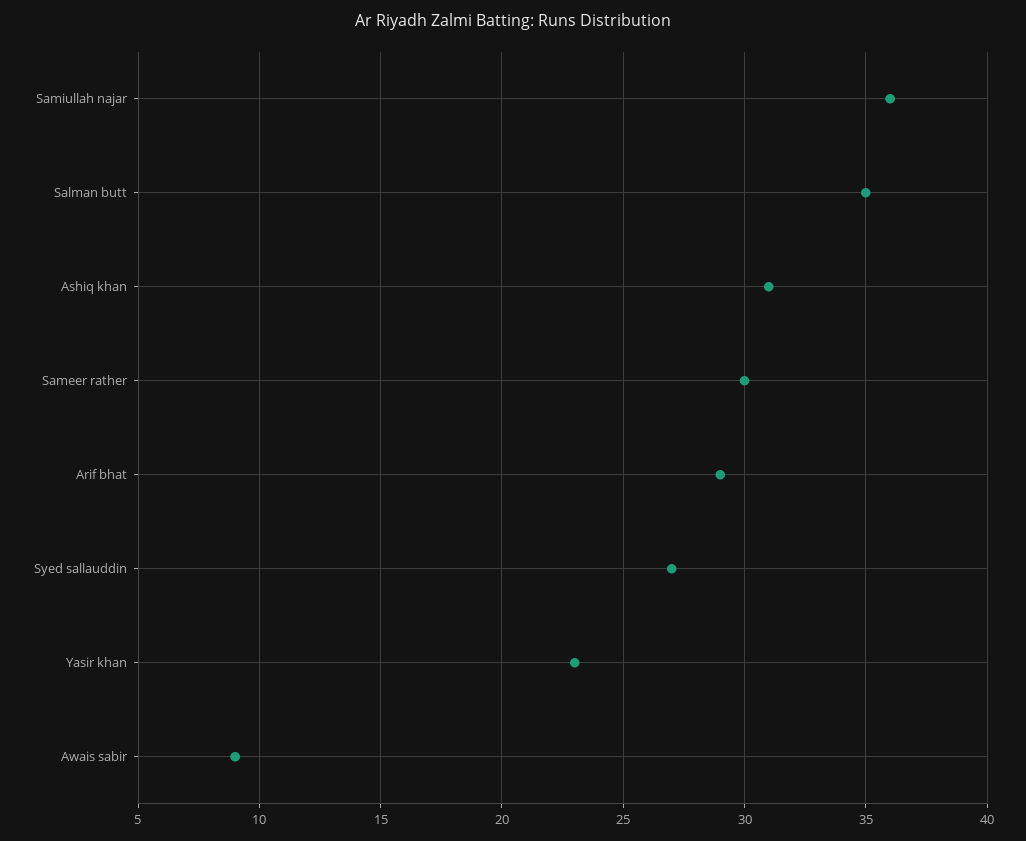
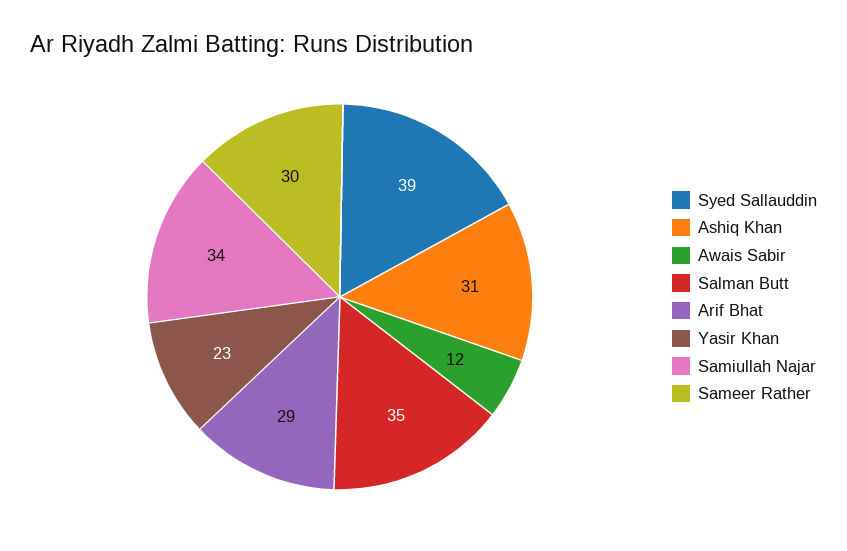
Samiullah najar: 36 -> 34
Syed sallauddin: 27 -> 39
Awais sabir: 9 -> 12

